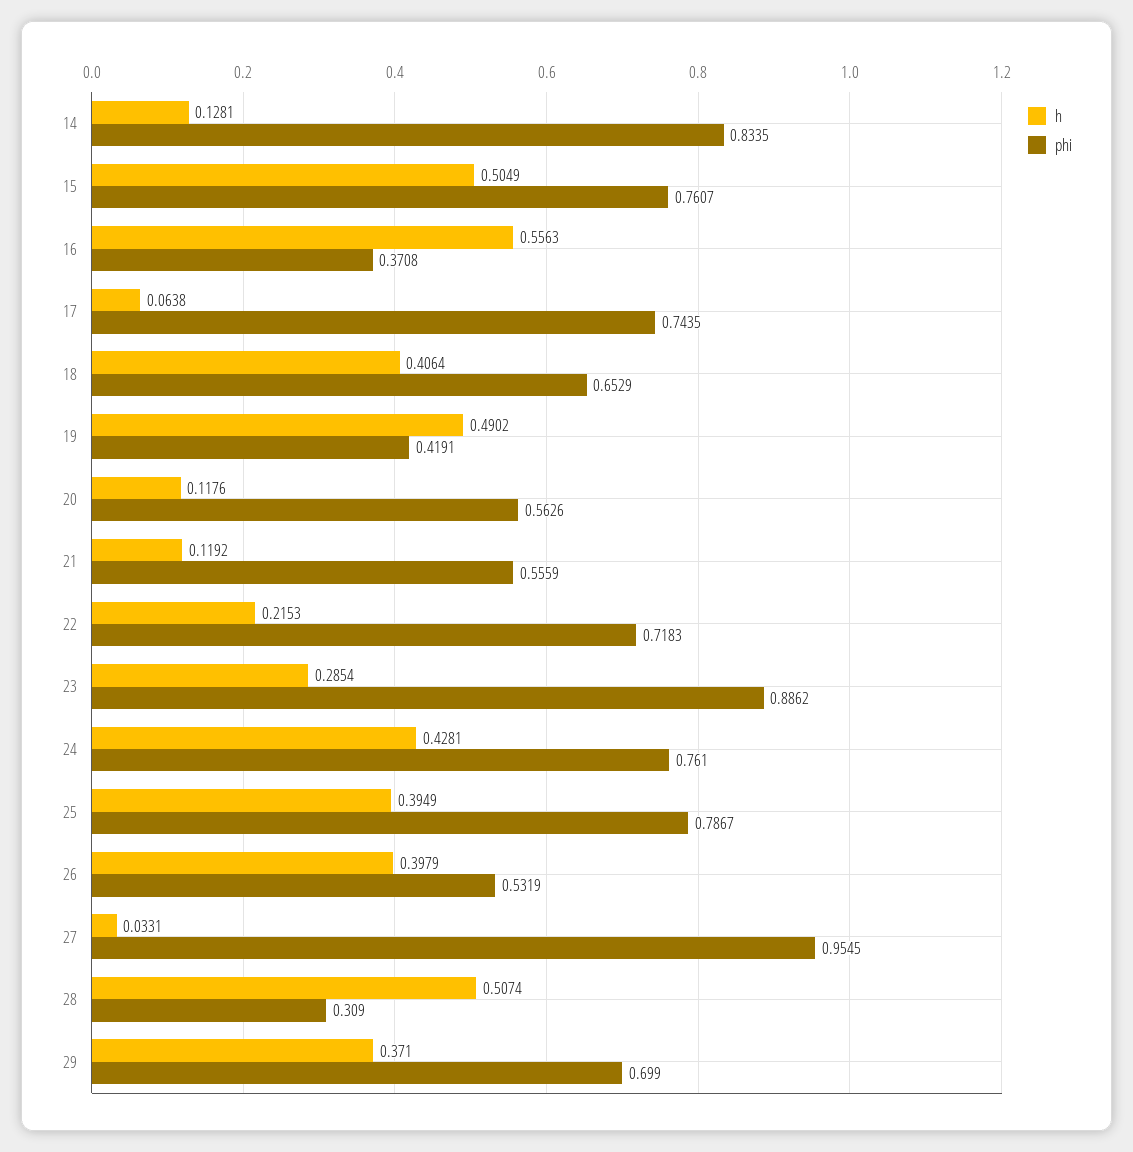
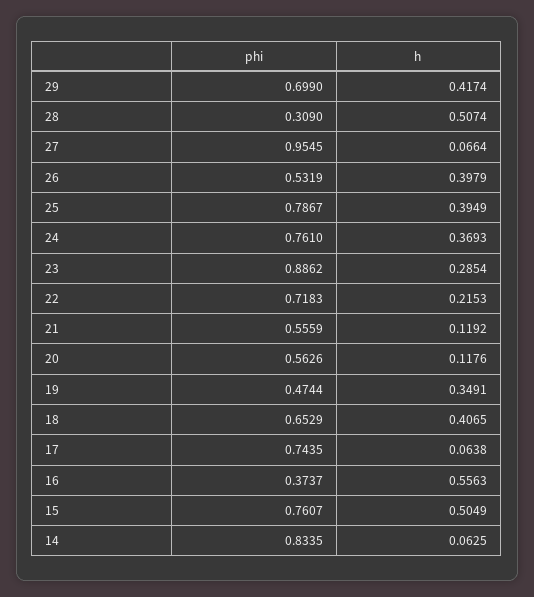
h, 14: 0.1281 -> 0.0625
phi, 16: 0.3708 -> 0.3737
h, 18: 0.4064 -> 0.4065
h, 19: 0.4902 -> 0.3491
phi, 19: 0.4191 -> 0.4744
h, 24: 0.4281 -> 0.3693
h, 27: 0.0331 -> 0.0664
h, 29: 0.371 -> 0.4174

